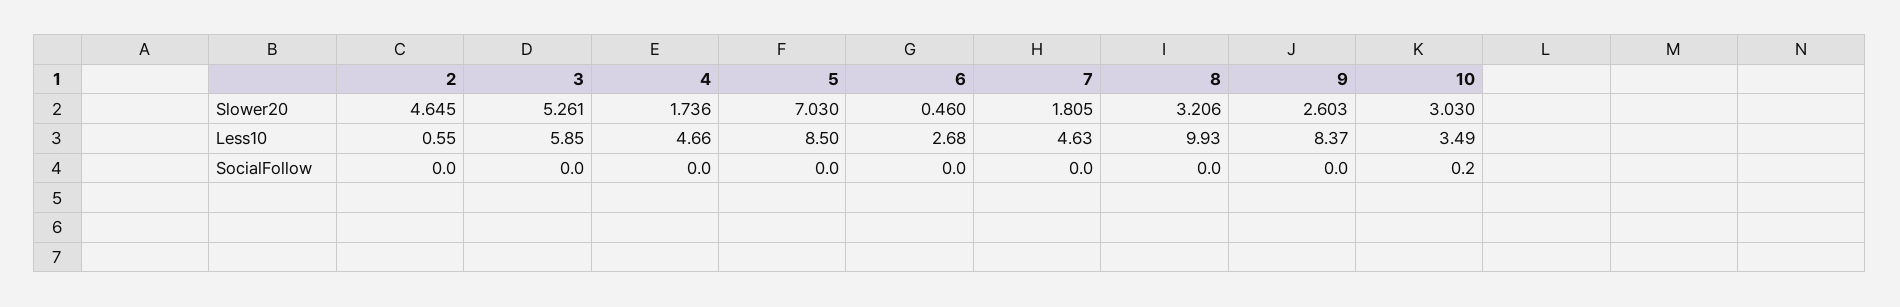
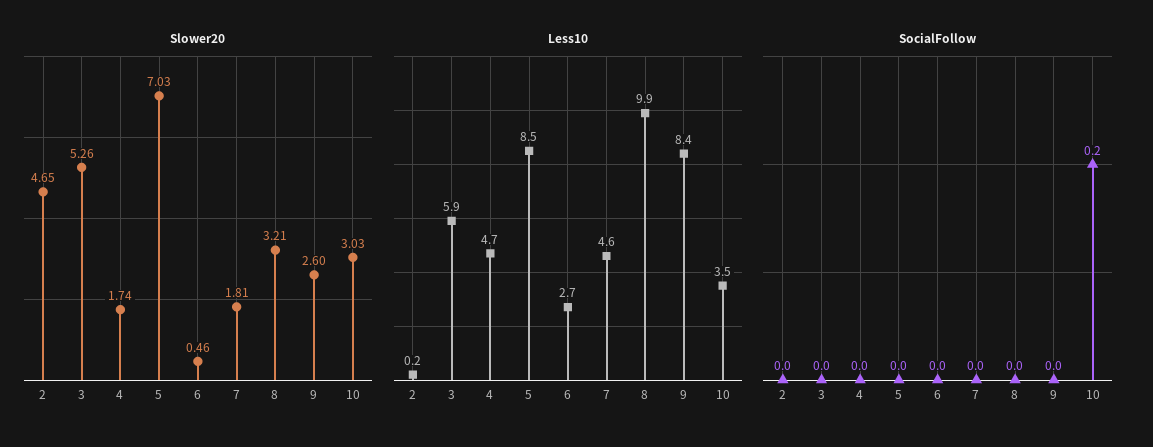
Less10, 2: 0.55 -> 0.2

